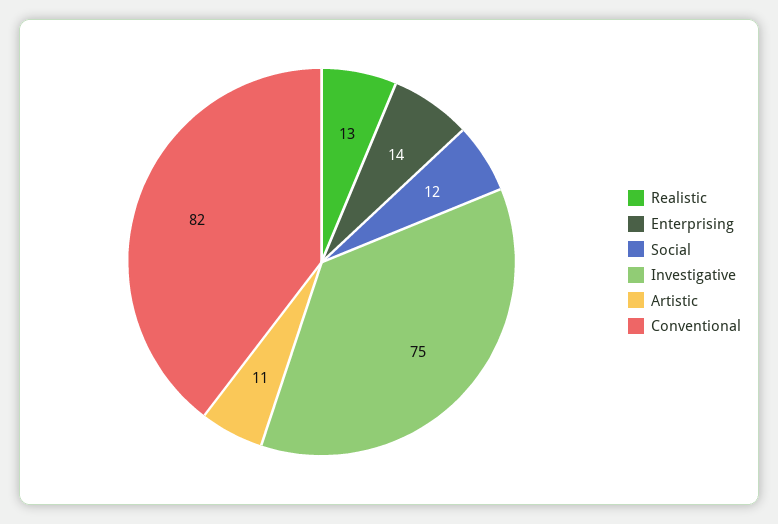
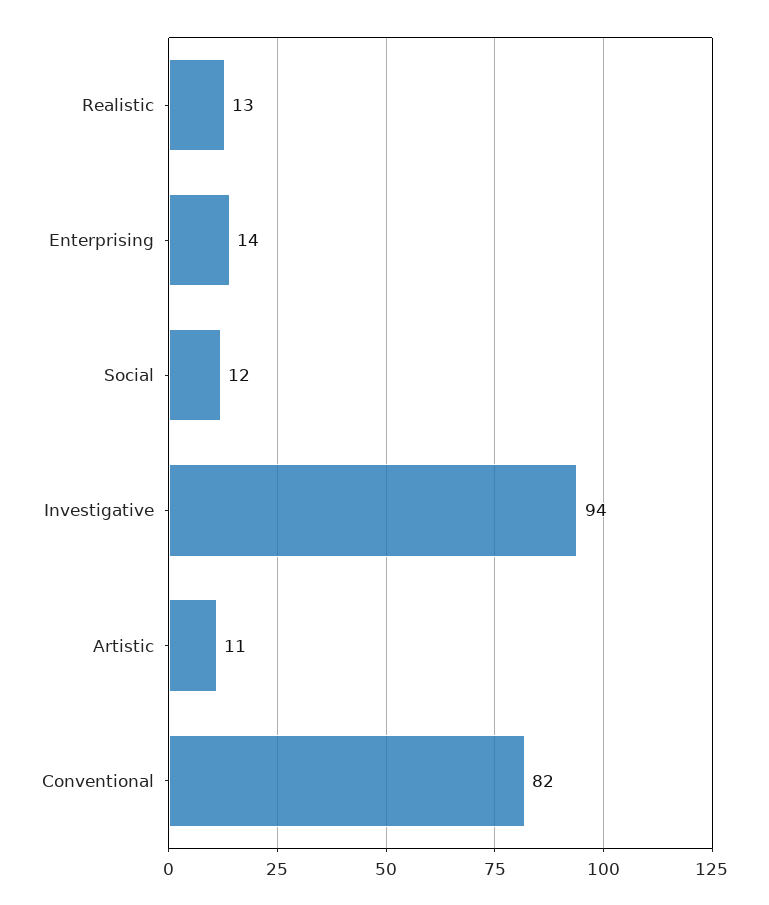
Investigative: 75 -> 94

